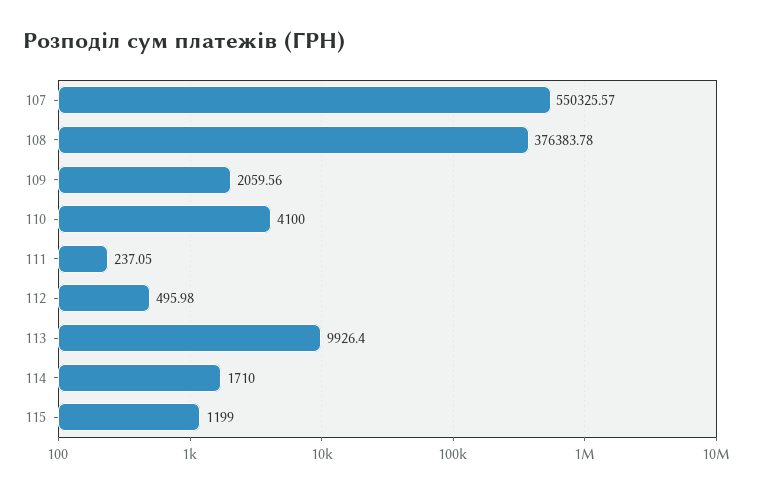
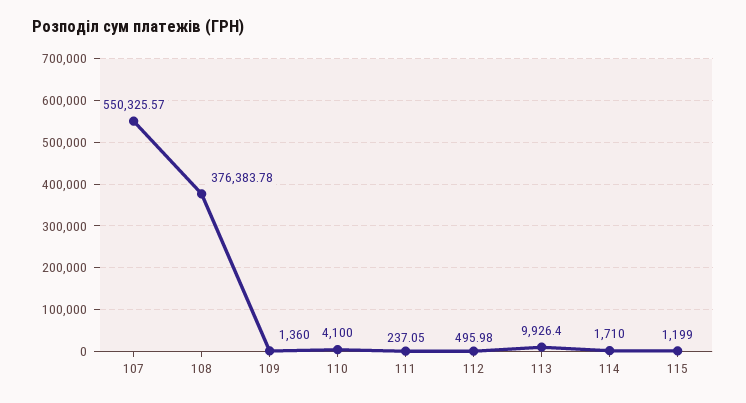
109: 2059.56 -> 1360

